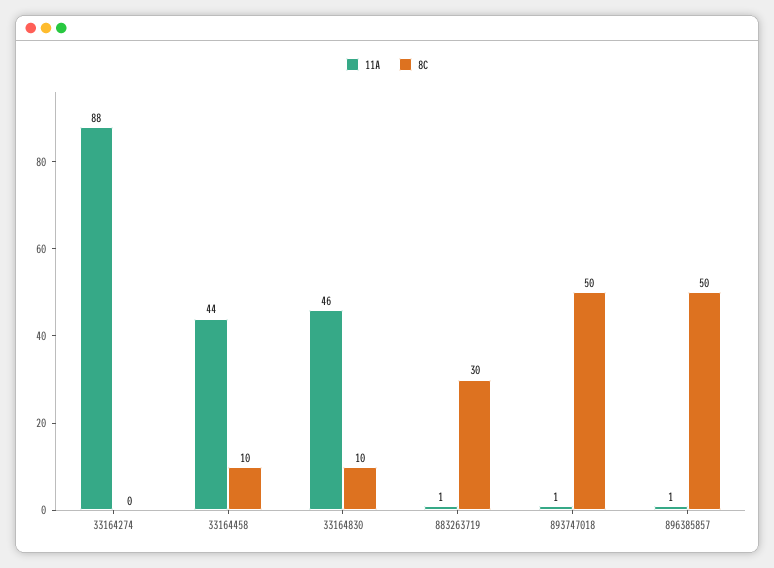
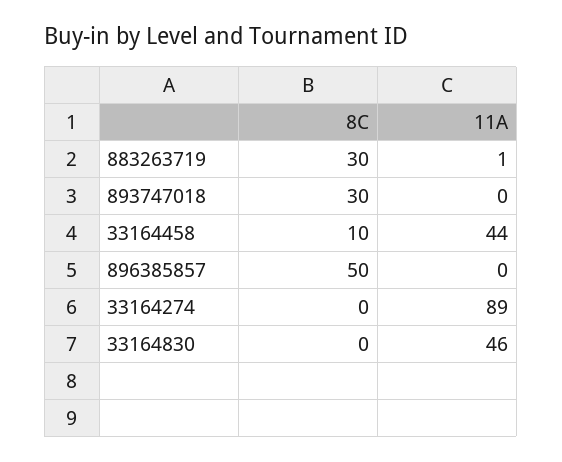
11A, 33164274: 88 -> 89
8C, 33164830: 10 -> 0
11A, 893747018: 1 -> 0
8C, 893747018: 50 -> 30
11A, 896385857: 1 -> 0

